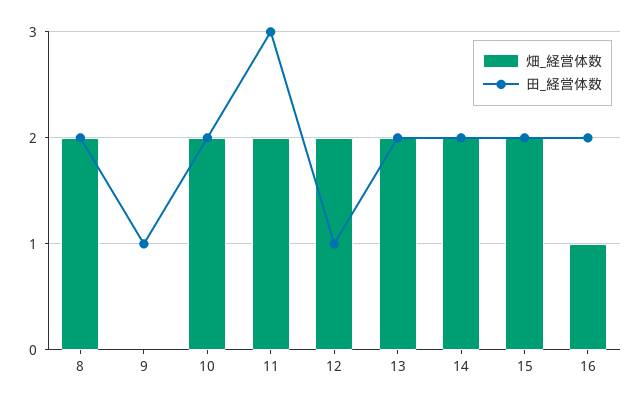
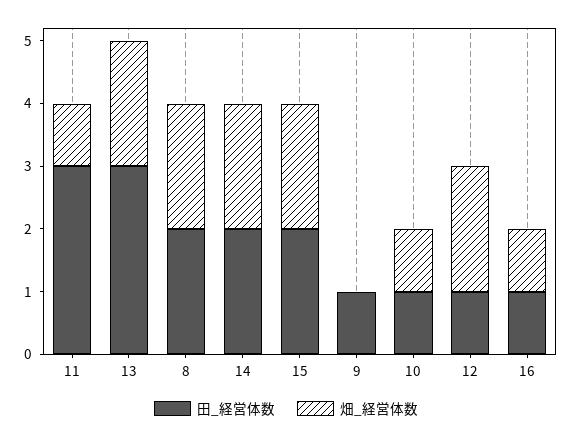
畑_経営体数, 10: 2 -> 1
田_経営体数, 10: 2 -> 1
畑_経営体数, 11: 2 -> 1
田_経営体数, 13: 2 -> 3
田_経営体数, 16: 2 -> 1

